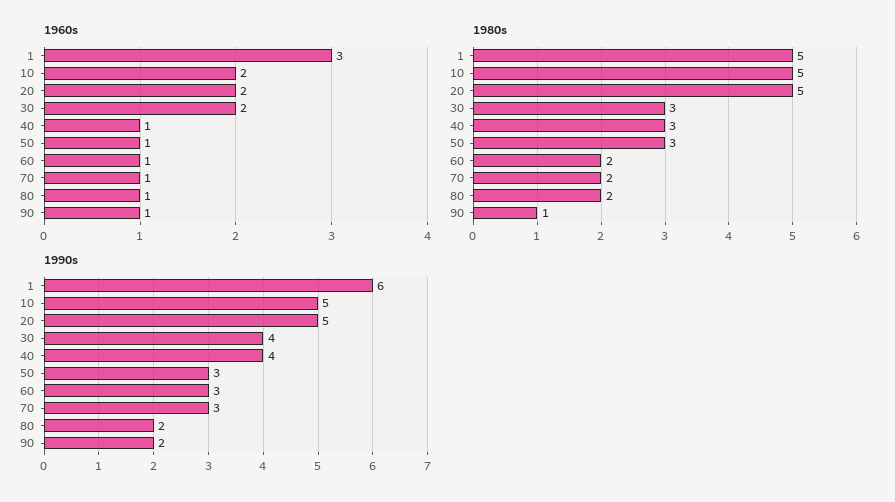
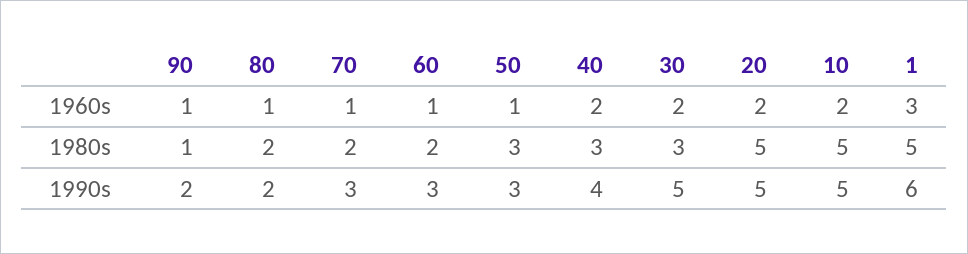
1960s, 40: 1 -> 2
1990s, 30: 4 -> 5

